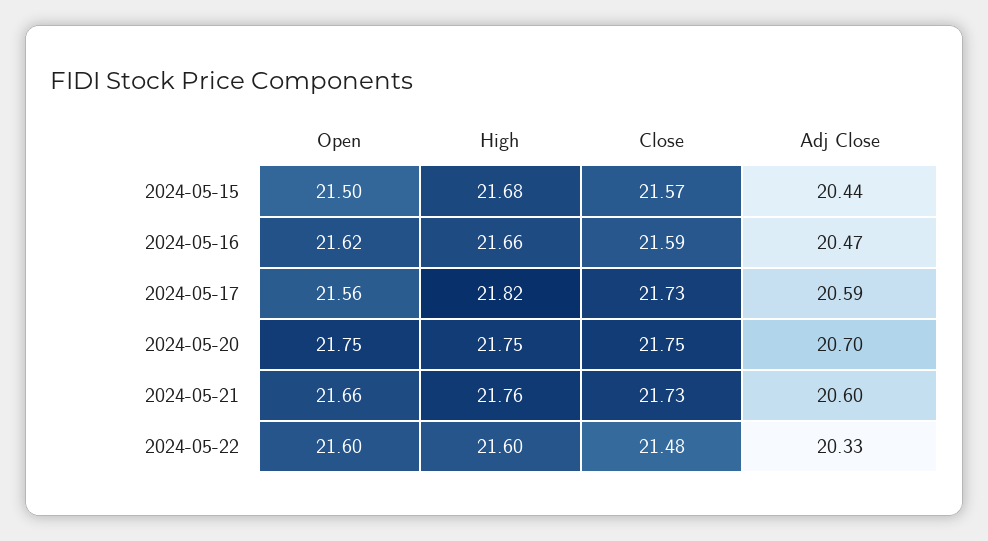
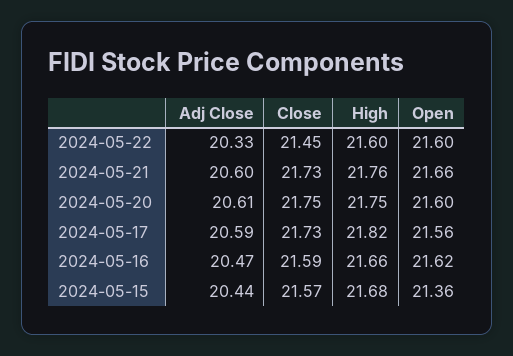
Open, 2024-05-15: 21.5 -> 21.36
Open, 2024-05-20: 21.75 -> 21.6
Adj Close, 2024-05-20: 20.7 -> 20.61
Close, 2024-05-22: 21.48 -> 21.45

